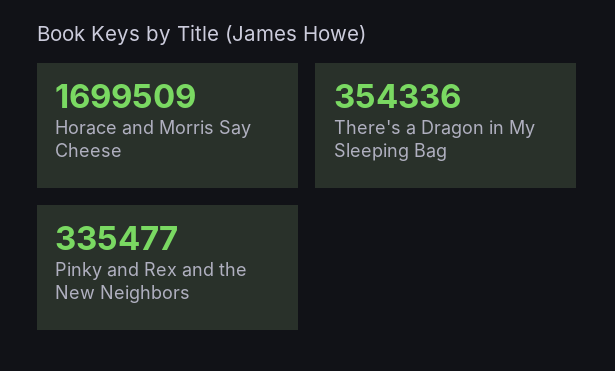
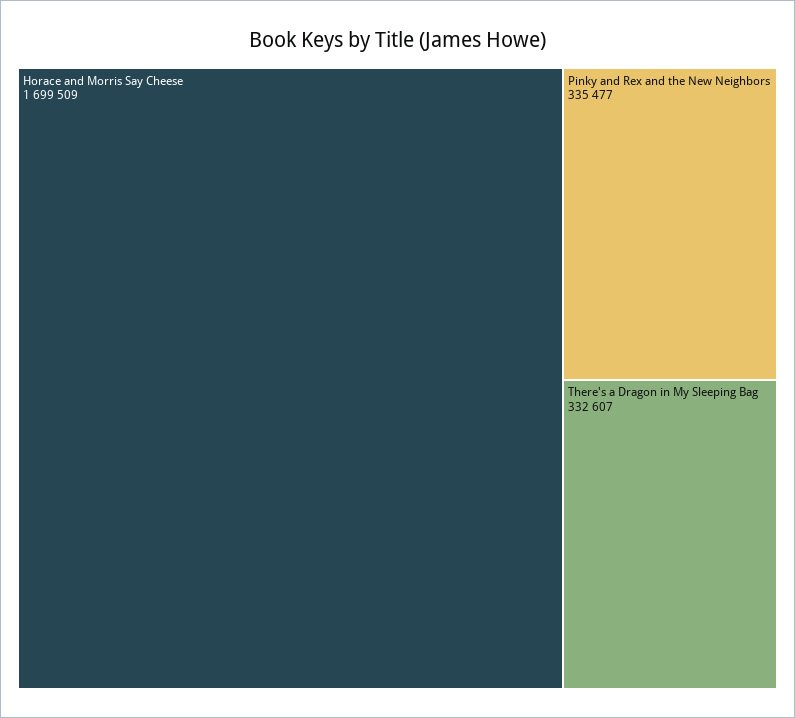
There's a Dragon in My Sleeping Bag: 354336 -> 332607

